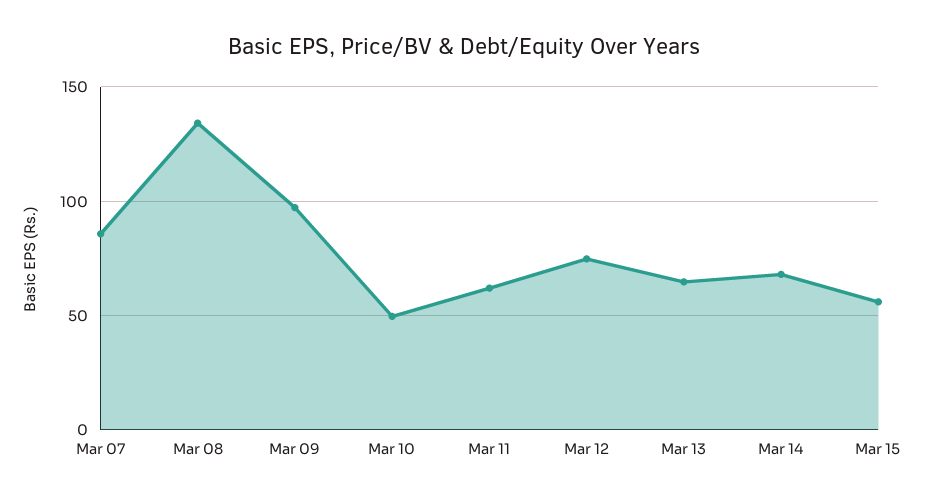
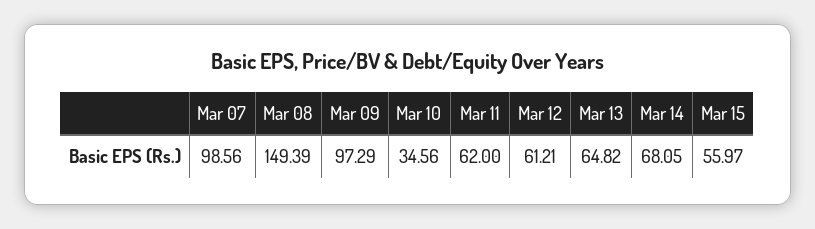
Mar 07: 85 -> 98.56
Mar 08: 135 -> 149.39
Mar 10: 50 -> 34.56
Mar 12: 75 -> 61.21

